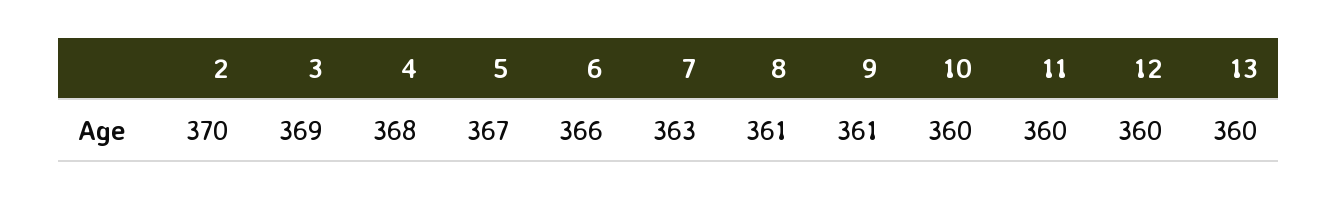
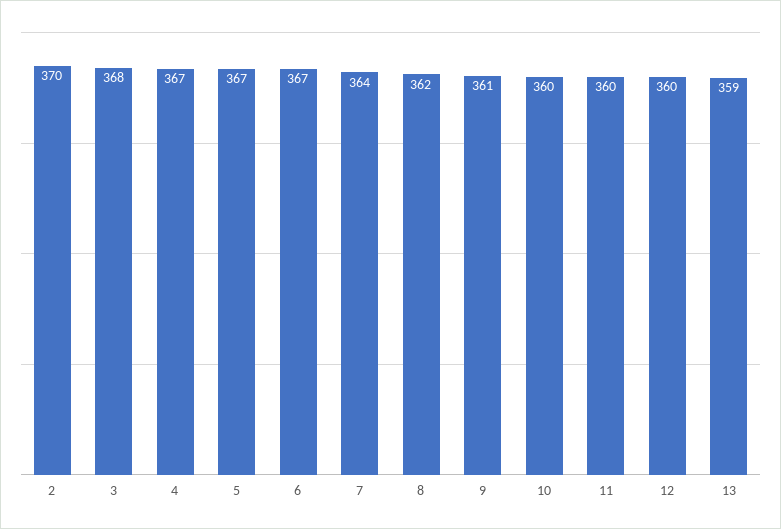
3: 369 -> 368
4: 368 -> 367
6: 366 -> 367
7: 363 -> 364
8: 361 -> 362
13: 360 -> 359

